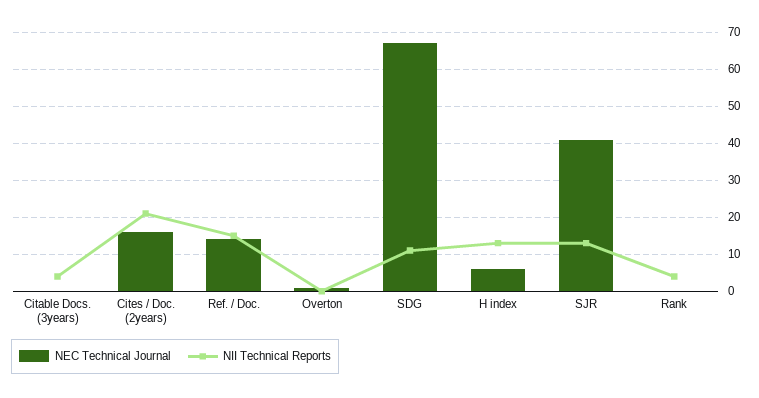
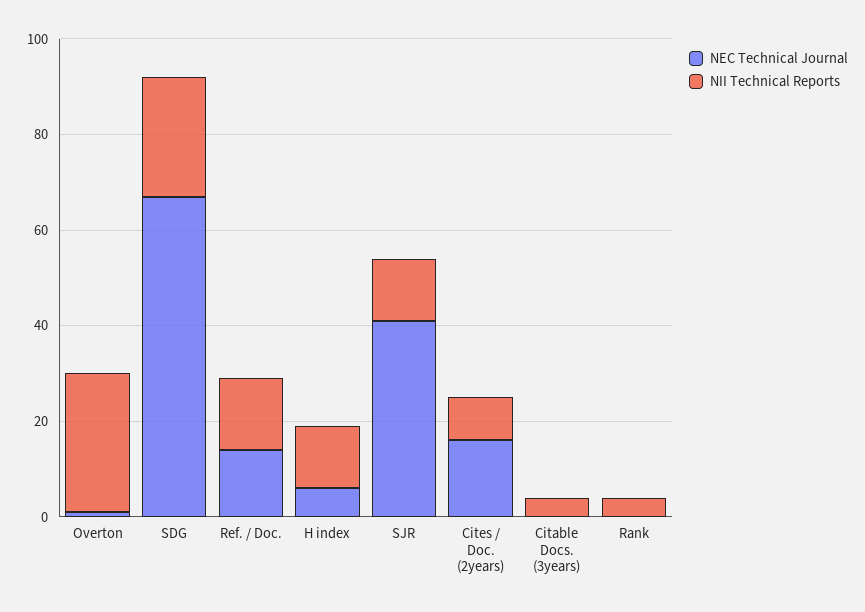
NII Technical Reports, Cites / Doc. (2years): 20 -> 10
NII Technical Reports, Overton: 0 -> 30
NII Technical Reports, SDG: 10 -> 25

